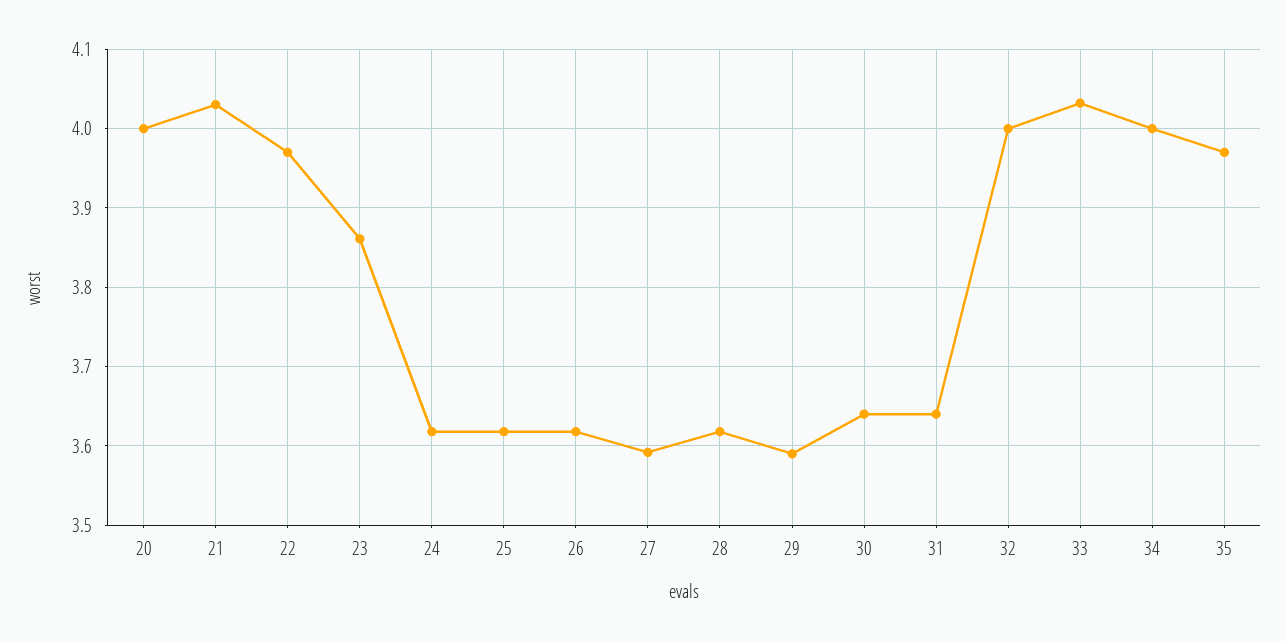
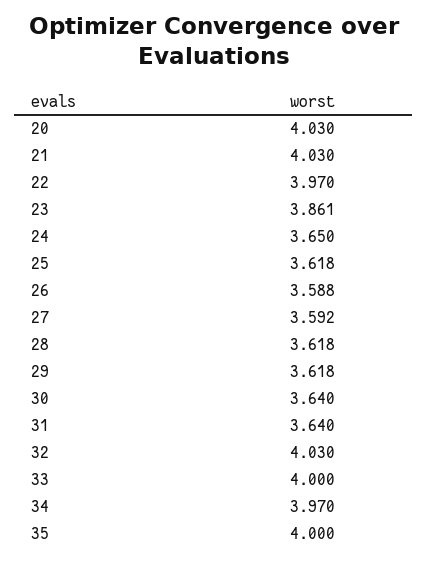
20: 4 -> 4.03
24: 3.62 -> 3.65
26: 3.62 -> 3.588
29: 3.59 -> 3.618
32: 4 -> 4.03
33: 4.03 -> 4
34: 4 -> 3.97
35: 3.97 -> 4

